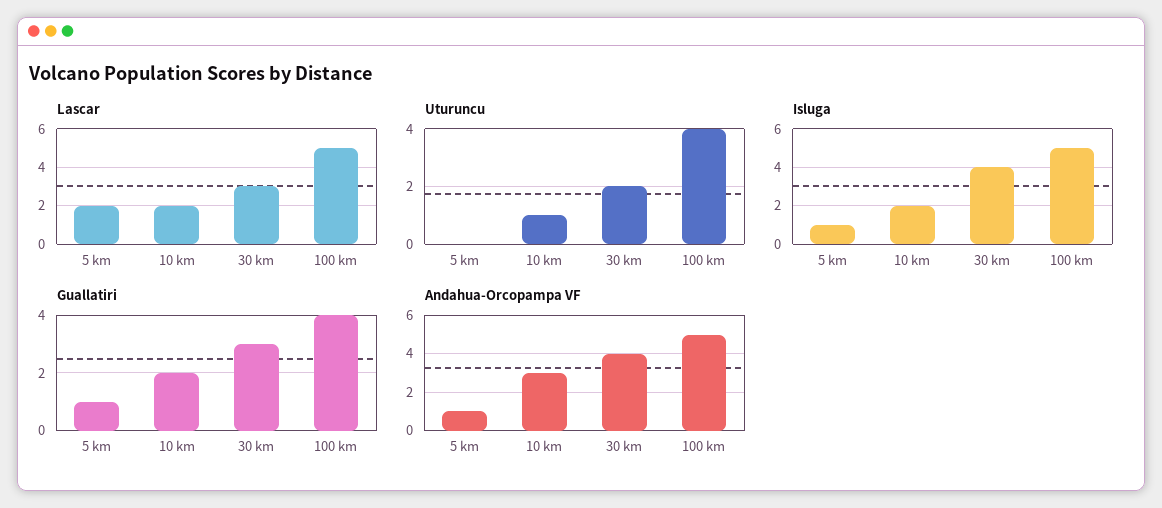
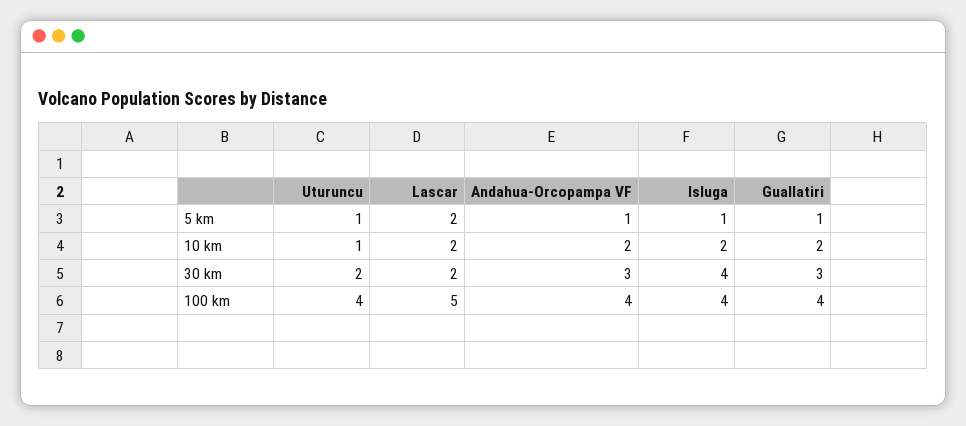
Lascar, 30 km: 3 -> 2
Uturuncu, 5 km: 0 -> 1
Isluga, 100 km: 5 -> 4
Andahua-Orcopampa VF, 10 km: 3 -> 2
Andahua-Orcopampa VF, 30 km: 4 -> 3
Andahua-Orcopampa VF, 100 km: 5 -> 4

